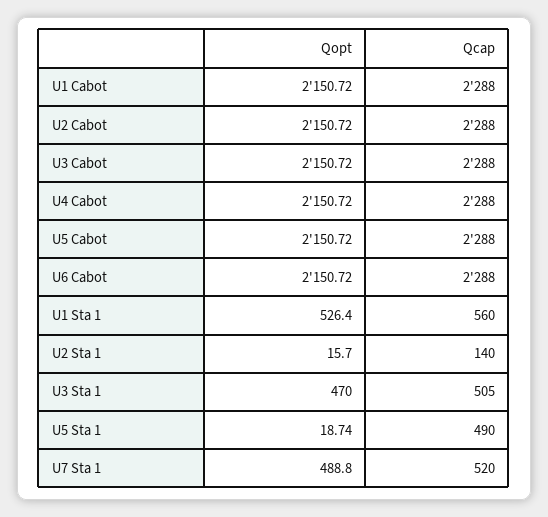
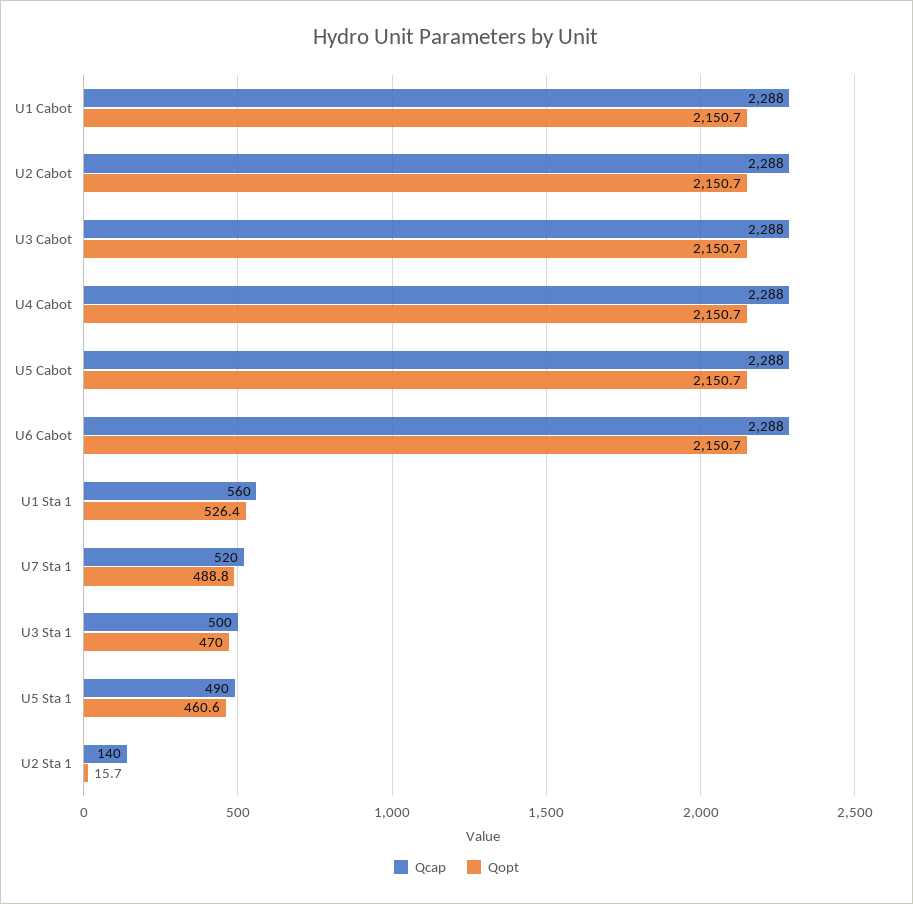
Qcap, U3 Sta 1: 505 -> 500
Qopt, U5 Sta 1: 18.74 -> 460.6

